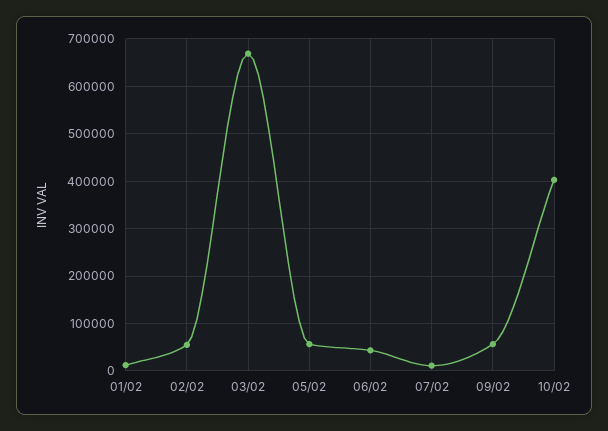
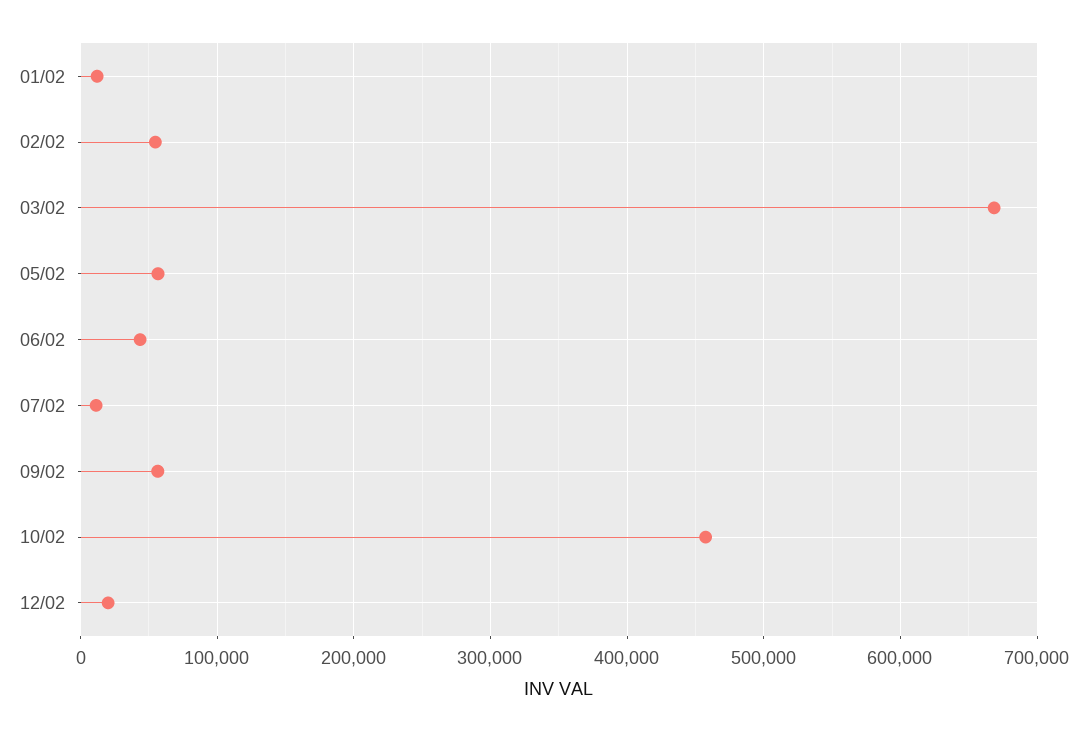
10/02: 400000 -> 460000
12/02: none -> 20000

